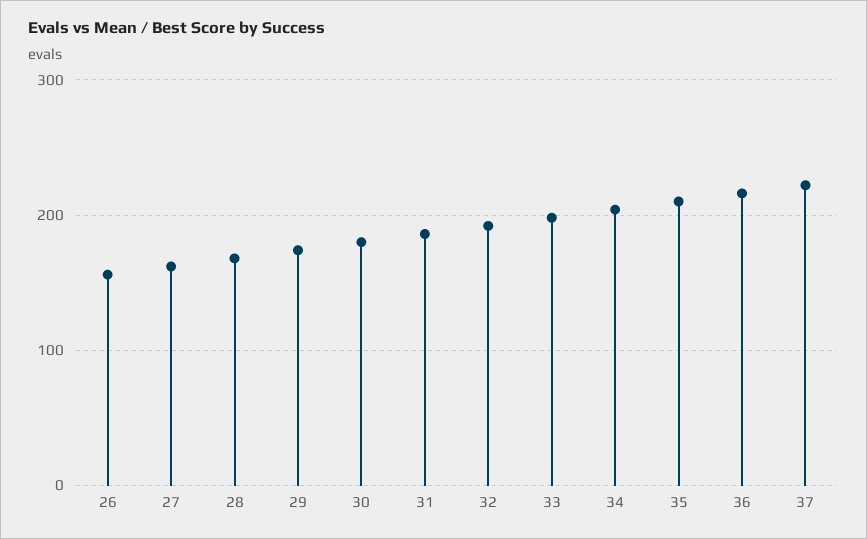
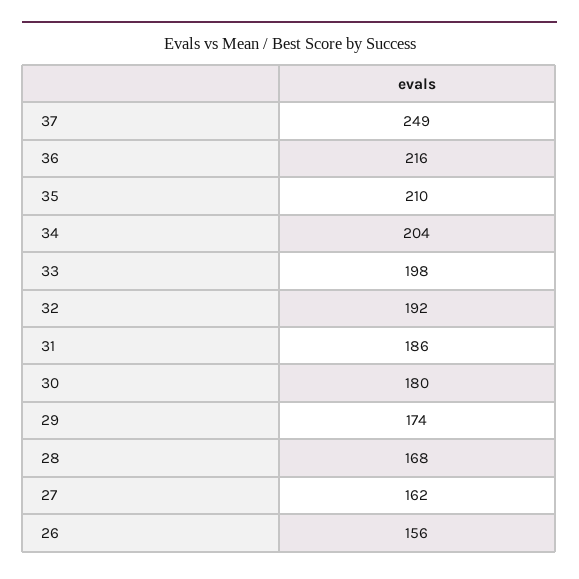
37: 220 -> 249

